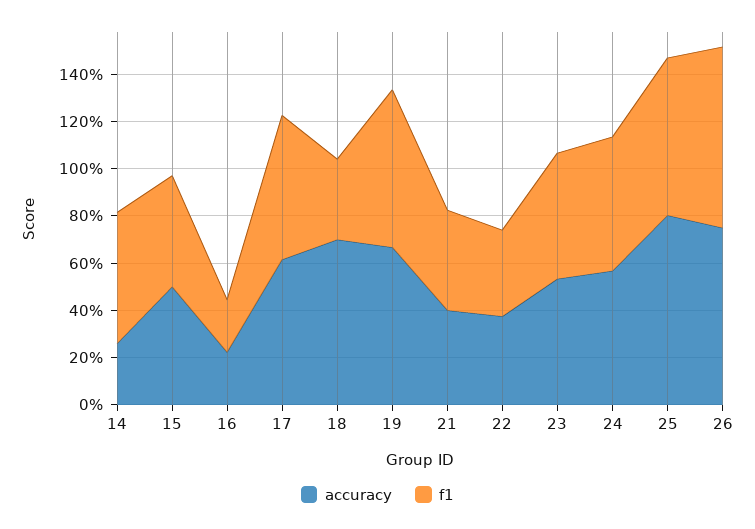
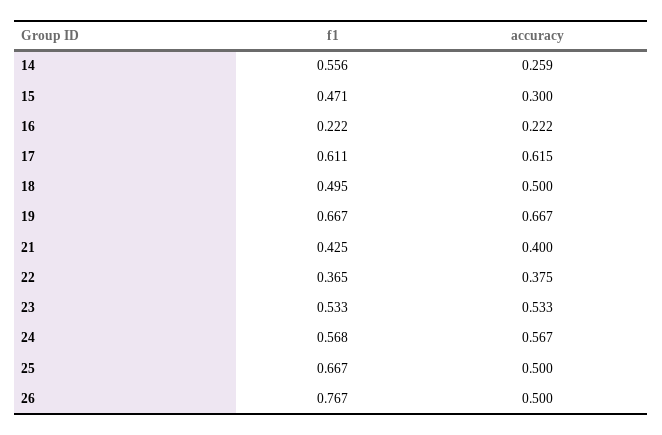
accuracy, 15: 0.5 -> 0.3
accuracy, 18: 0.7 -> 0.5
f1, 18: 0.35 -> 0.495
accuracy, 25: 0.8 -> 0.5
accuracy, 26: 0.75 -> 0.5

